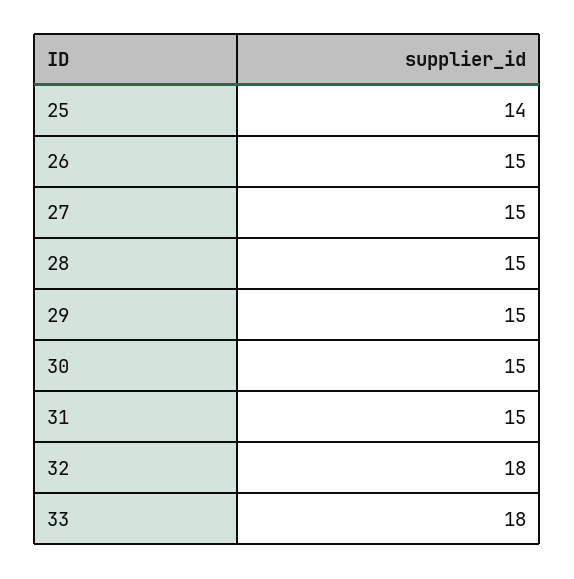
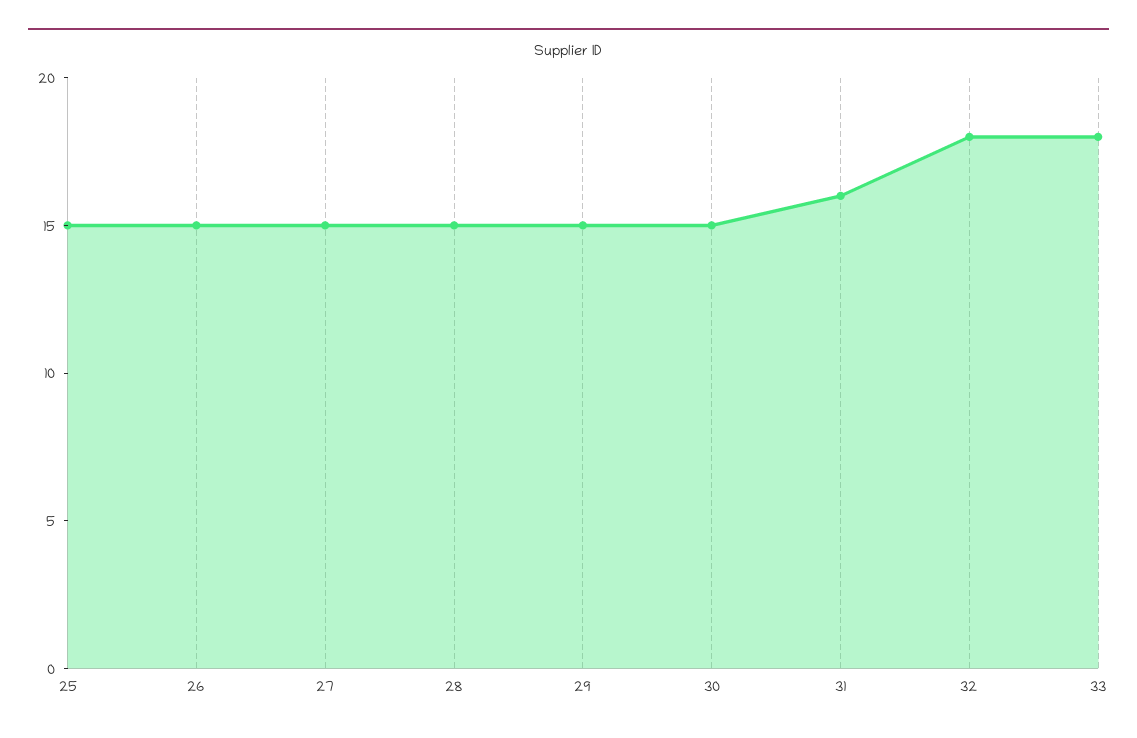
25: 14 -> 15
31: 15 -> 16

